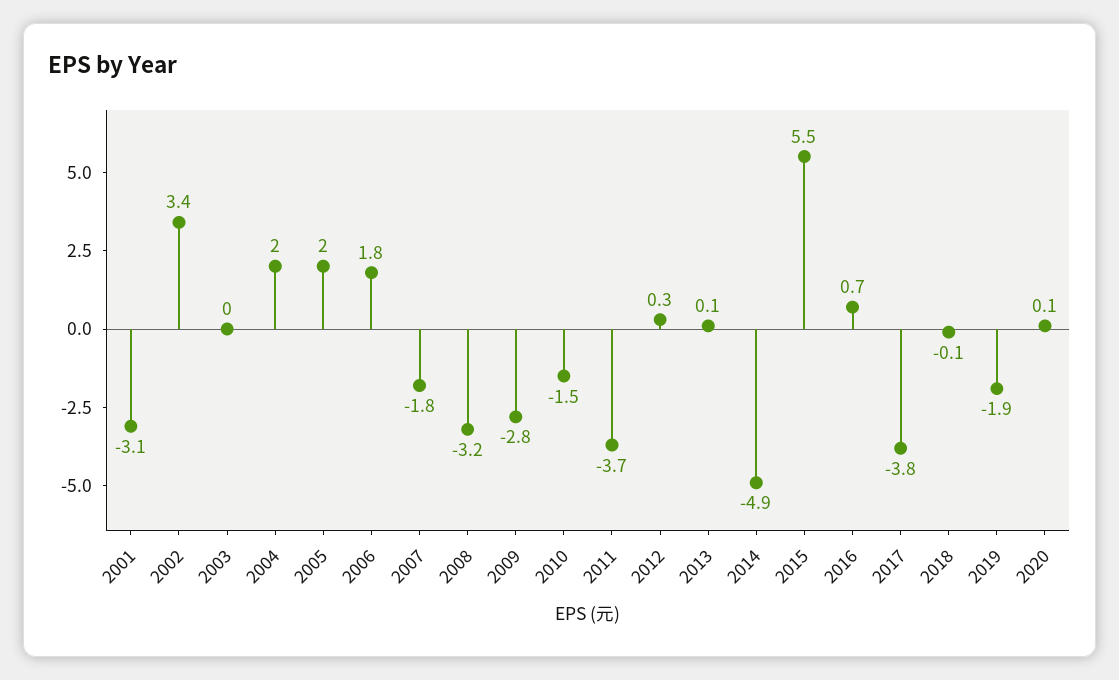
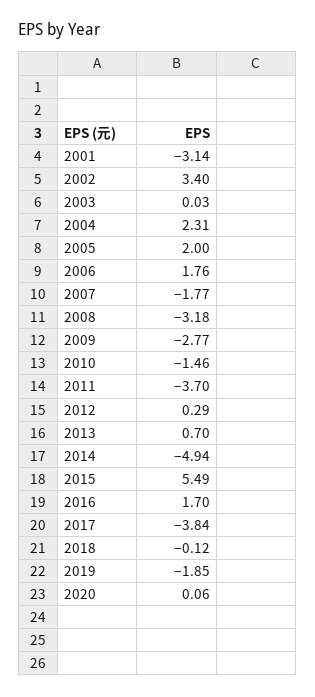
2004: 2 -> 2.31
2013: 0.1 -> 0.7
2016: 0.7 -> 1.7

